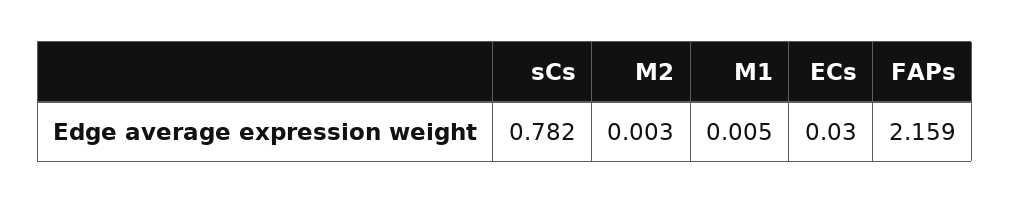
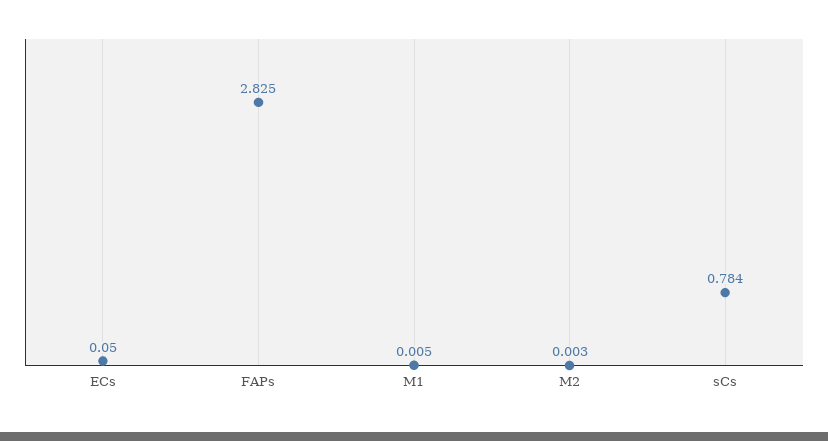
sCs: 0.782 -> 0.784
ECs: 0.03 -> 0.05
FAPs: 2.159 -> 2.825

